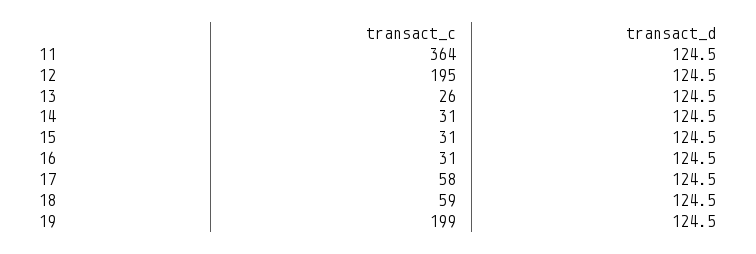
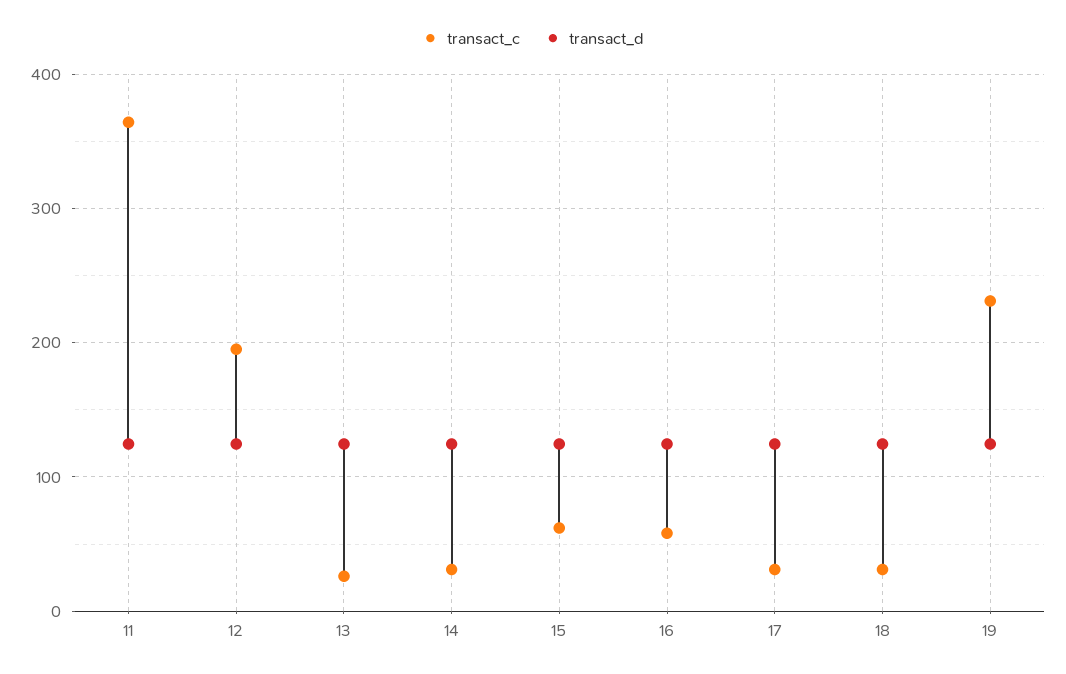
transact_c, 15: 31 -> 60
transact_c, 16: 31 -> 60
transact_c, 17: 58 -> 30
transact_c, 18: 59 -> 30
transact_c, 19: 199 -> 230

